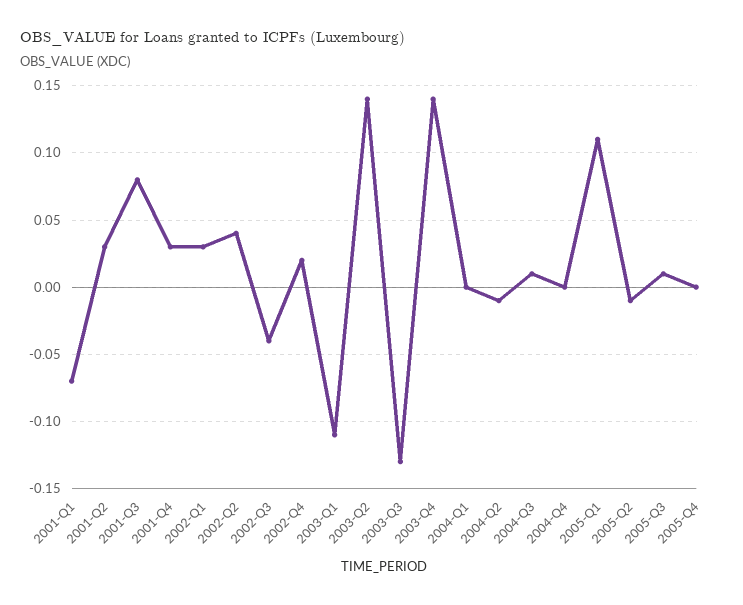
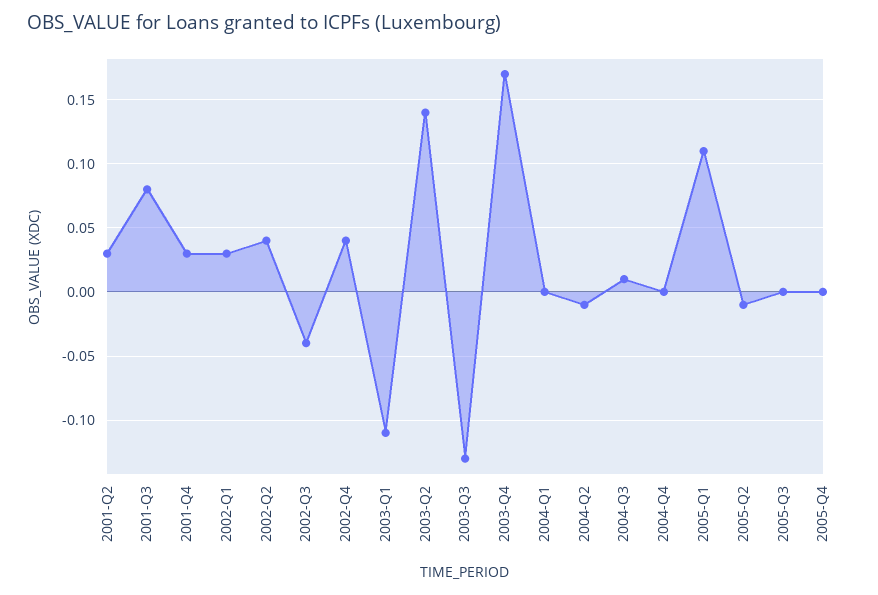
2001-Q1: -0.07 -> none
2002-Q4: 0.02 -> 0.04
2003-Q4: 0.14 -> 0.17
2005-Q3: 0.01 -> 0

